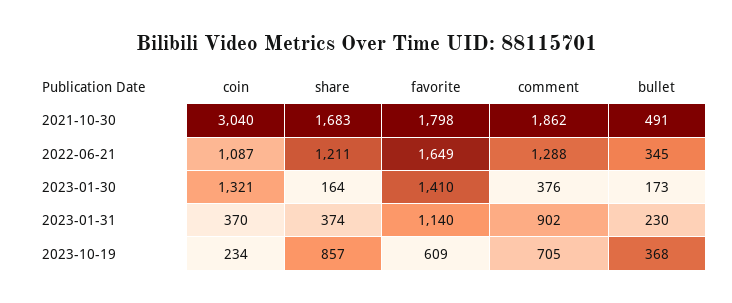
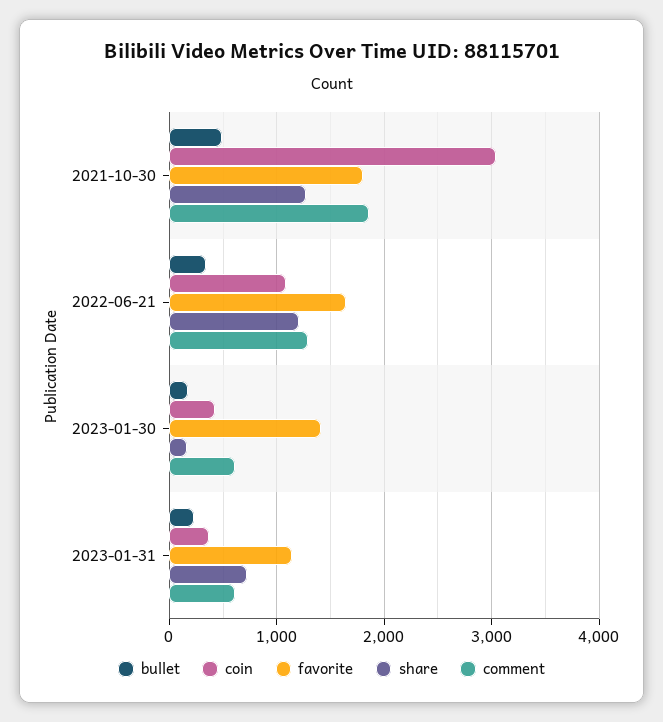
share, 2021-10-30: 1683 -> 1300
coin, 2023-01-30: 1321 -> 400
comment, 2023-01-30: 376 -> 600
share, 2023-01-31: 374 -> 700
comment, 2023-01-31: 902 -> 600
coin, 2023-10-19: 234 -> none
share, 2023-10-19: 857 -> none
favorite, 2023-10-19: 609 -> none
comment, 2023-10-19: 705 -> none
bullet, 2023-10-19: 368 -> none

